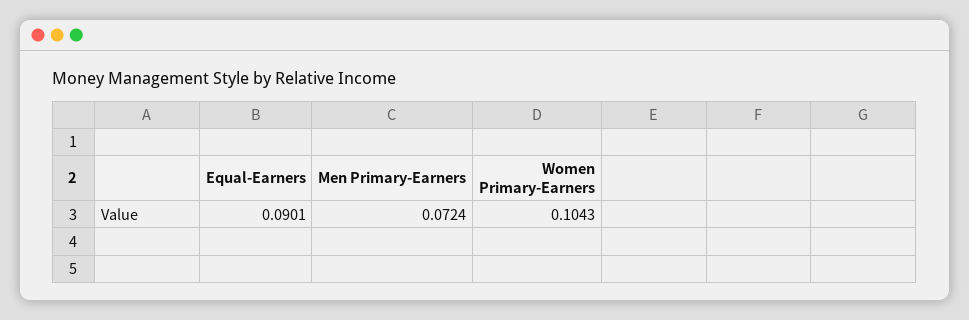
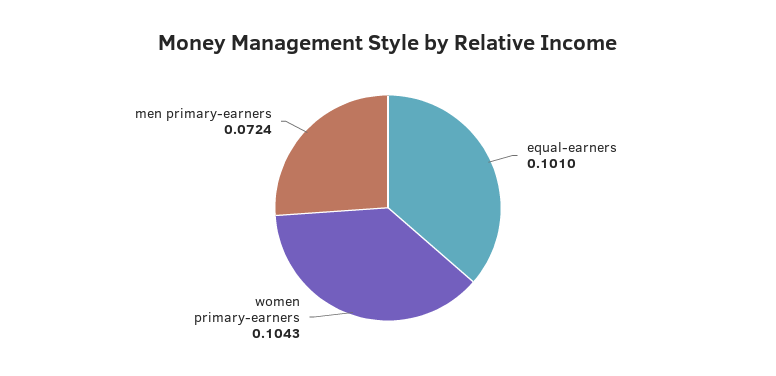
Equal-Earners: 0.0901 -> 0.101

